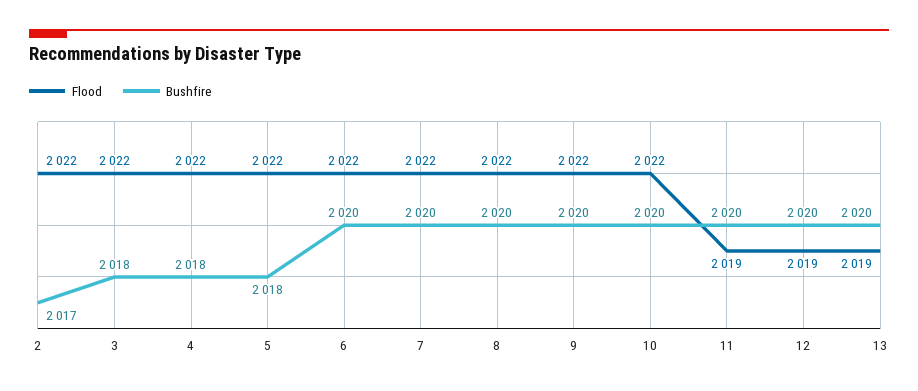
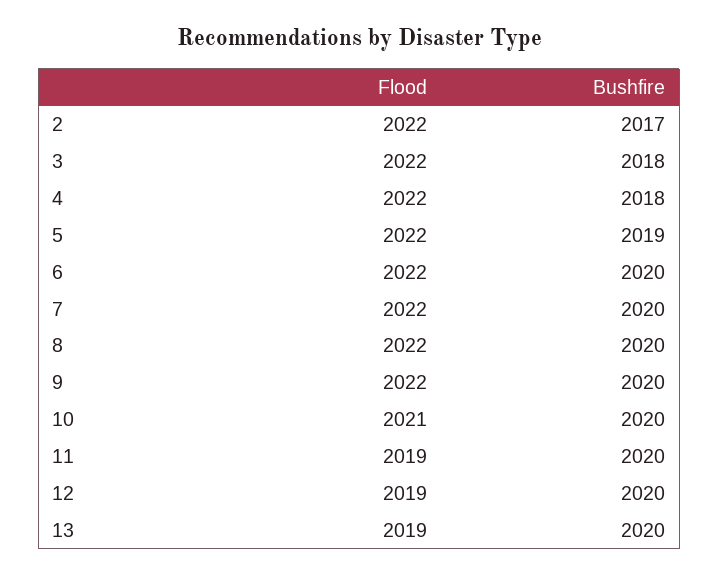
Bushfire, 5: 2018 -> 2019
Flood, 10: 2022 -> 2021

